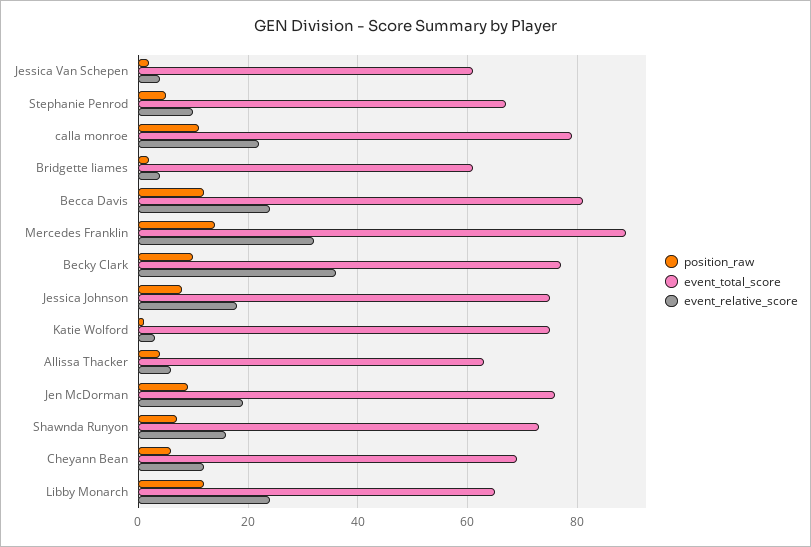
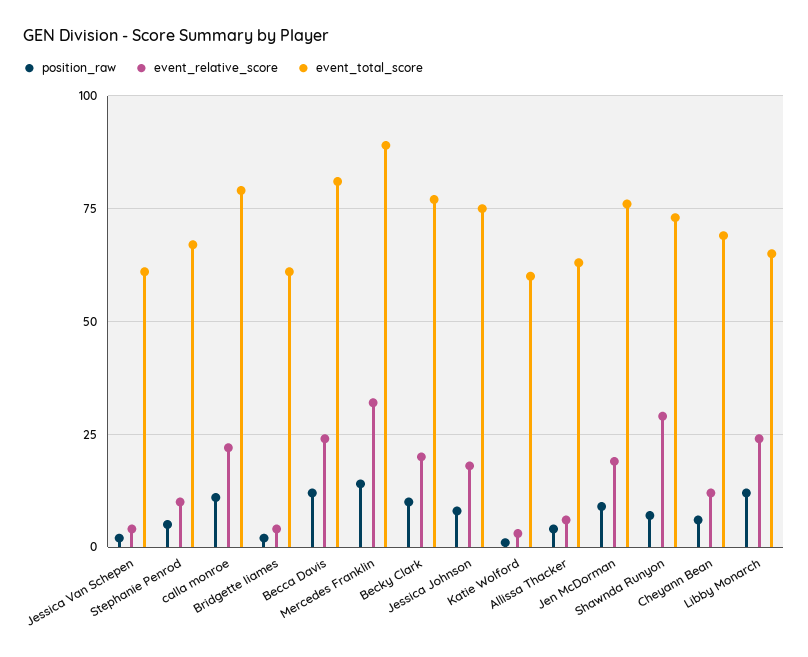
event_relative_score, Becky Clark: 35 -> 20
event_total_score, Katie Wolford: 75 -> 60
event_relative_score, Shawnda Runyon: 15 -> 30

